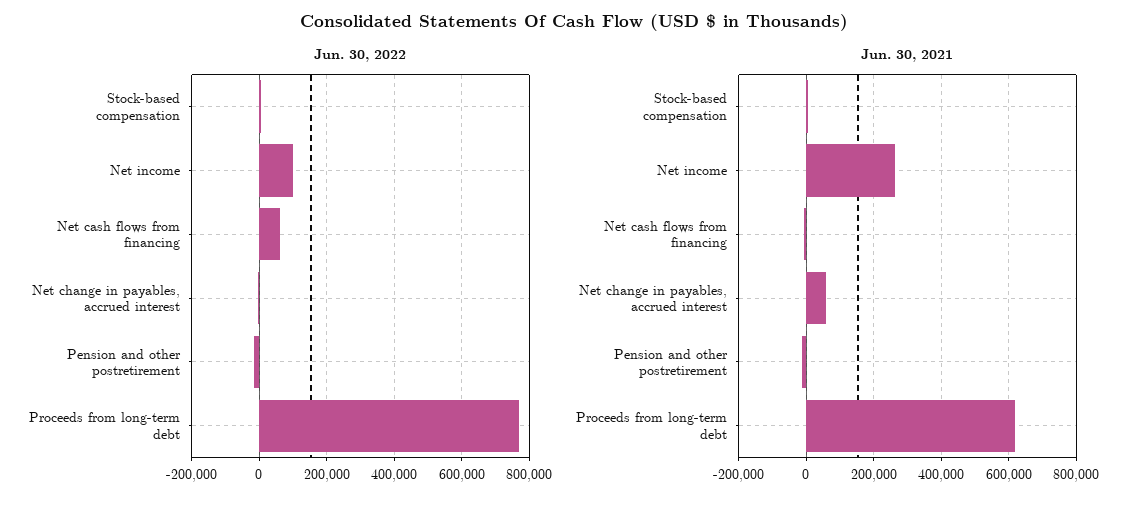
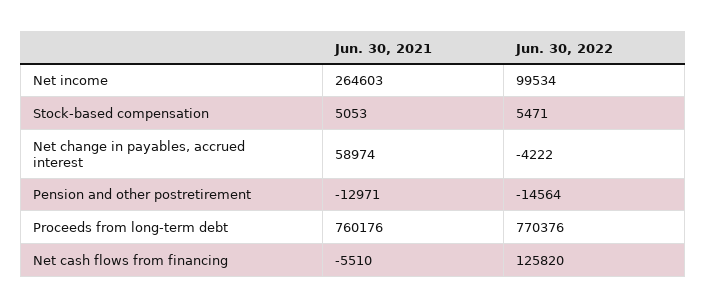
Jun. 30, 2022, Net cash flows from financing: 60000 -> 125820
Jun. 30, 2021, Proceeds from long-term debt: 620000 -> 760176

